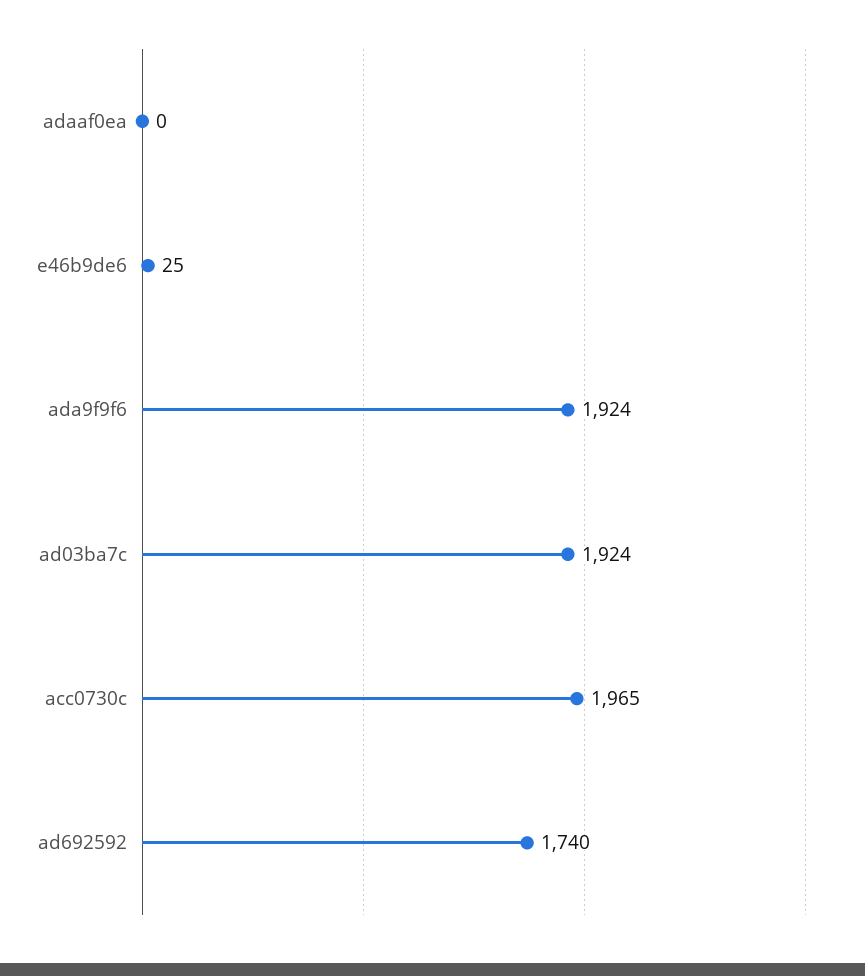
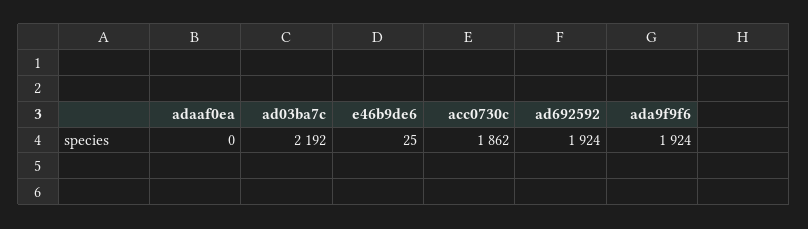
ad03ba7c: 1924 -> 2192
acc0730c: 1965 -> 1862
ad692592: 1740 -> 1924

